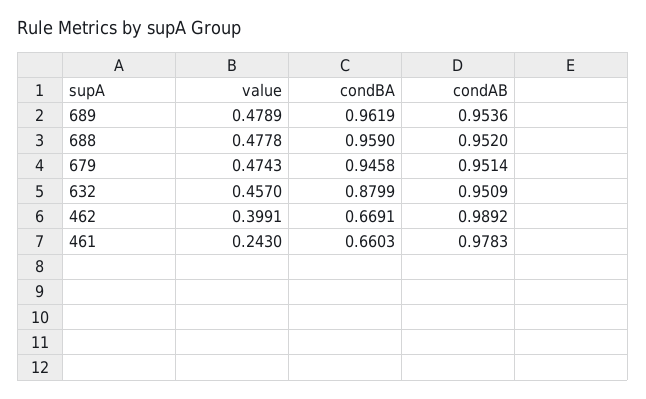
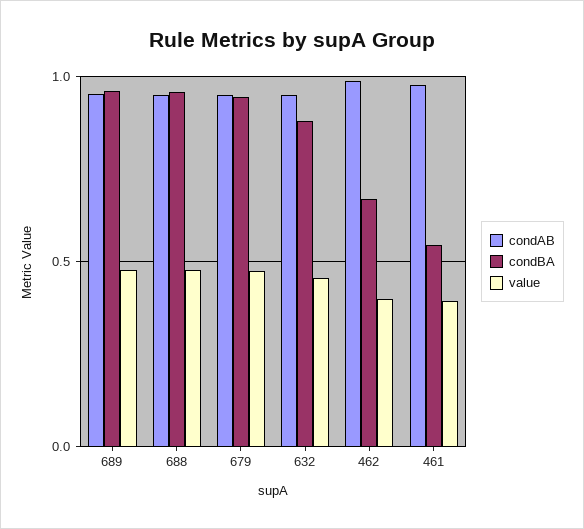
value, 461: 0.243 -> 0.4
condBA, 461: 0.6603 -> 0.55

